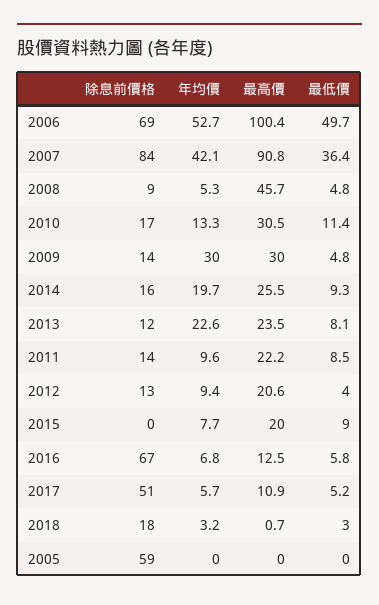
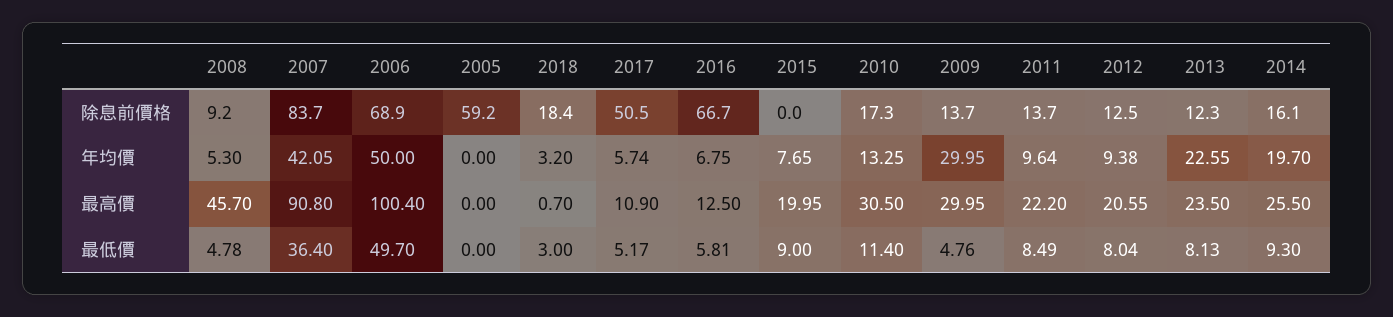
年均價, 2006: 52.7 -> 50
最低價, 2012: 4 -> 8.04

